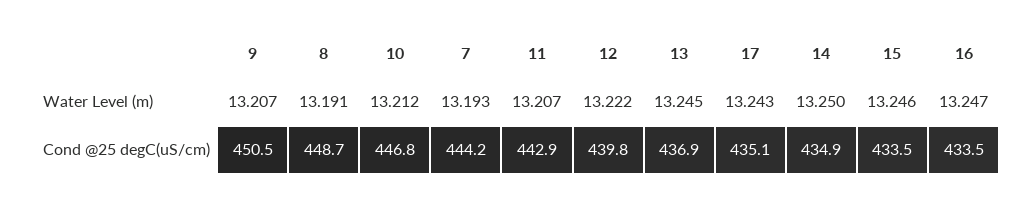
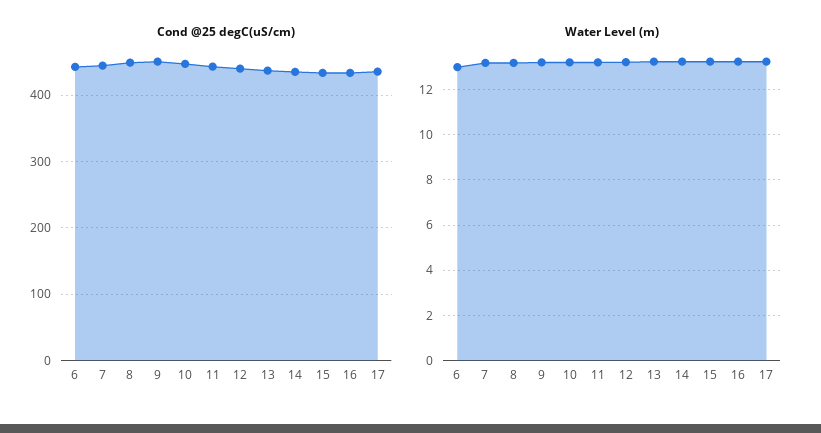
Cond @25 degC(uS/cm), 6: none -> 440
Water Level (m), 6: none -> 13

